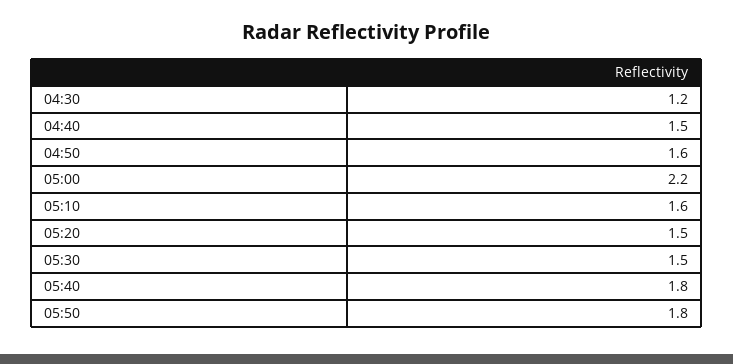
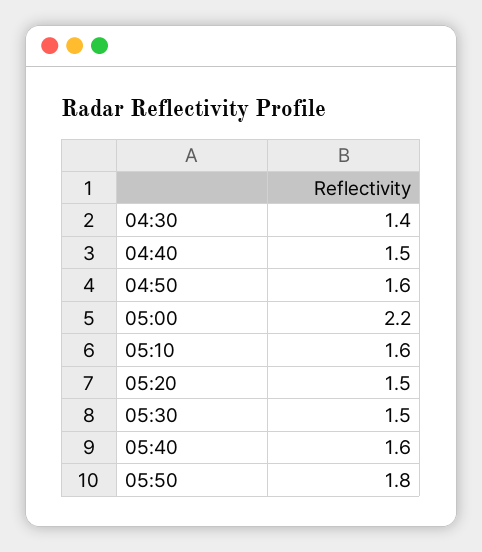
04:30: 1.2 -> 1.4
05:40: 1.8 -> 1.6

